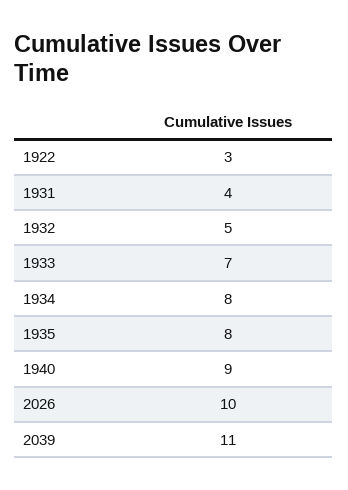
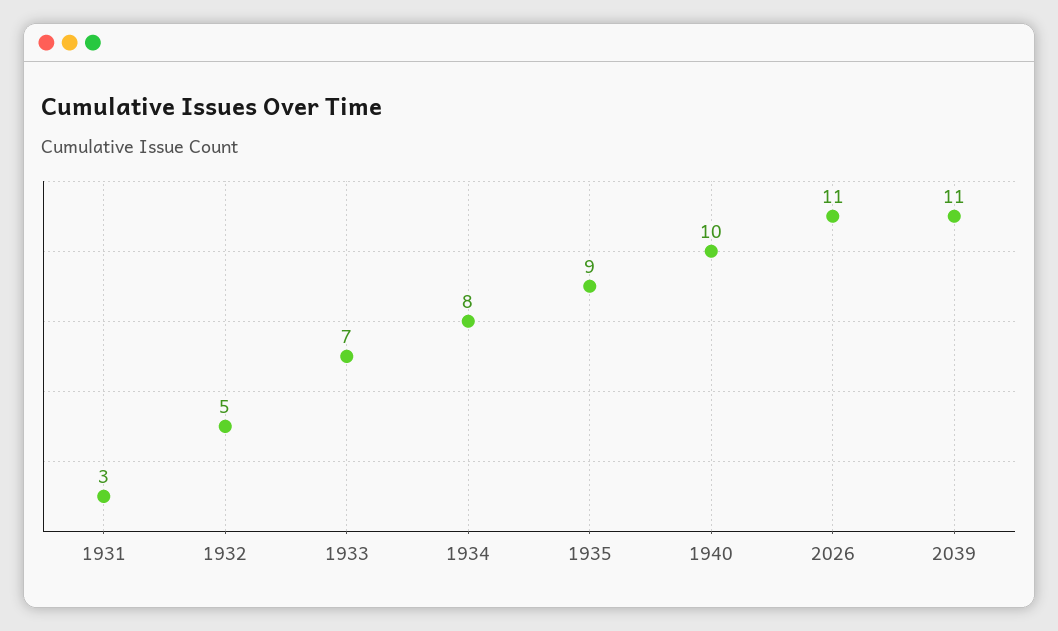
1922: 3 -> none
1931: 4 -> 3
1935: 8 -> 9
1940: 9 -> 10
2026: 10 -> 11

